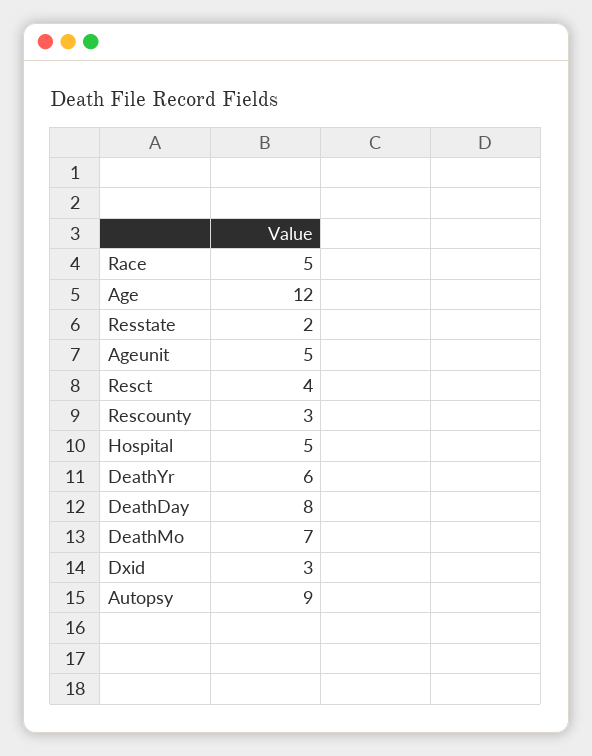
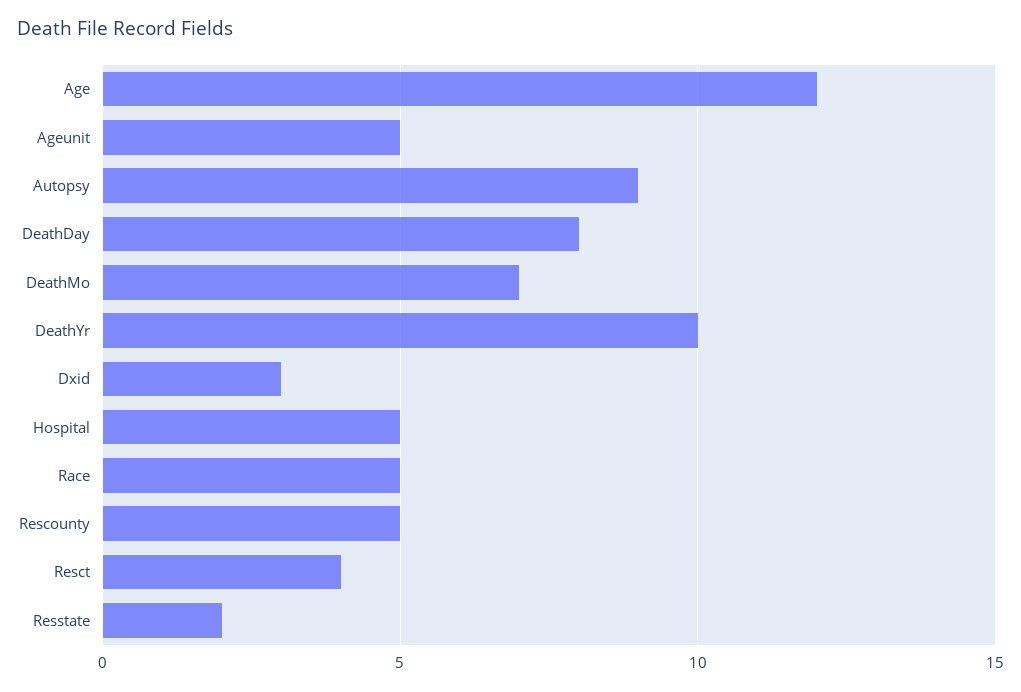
Rescounty: 3 -> 5
DeathYr: 6 -> 10

